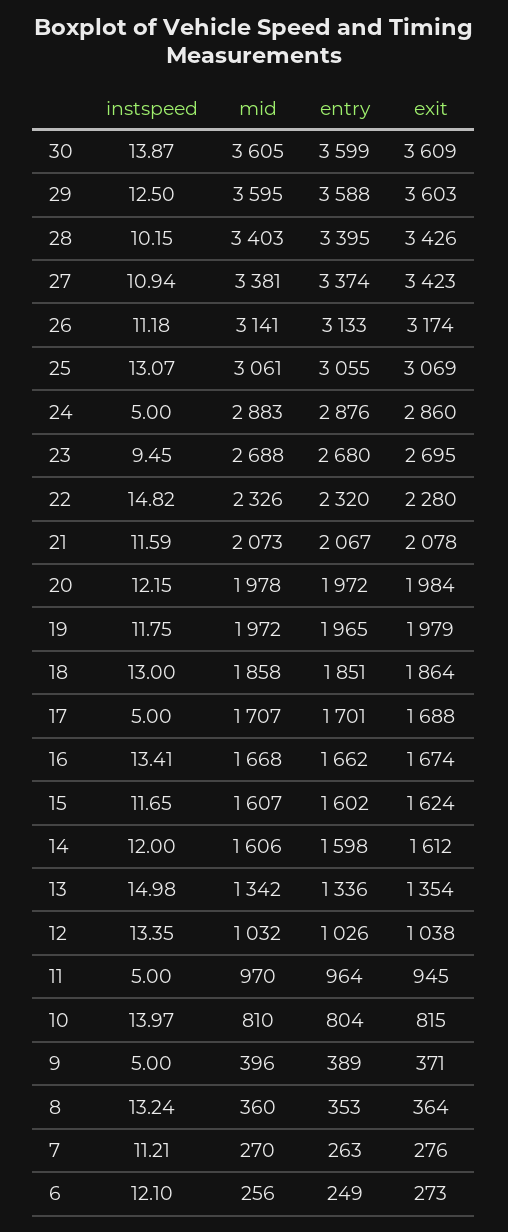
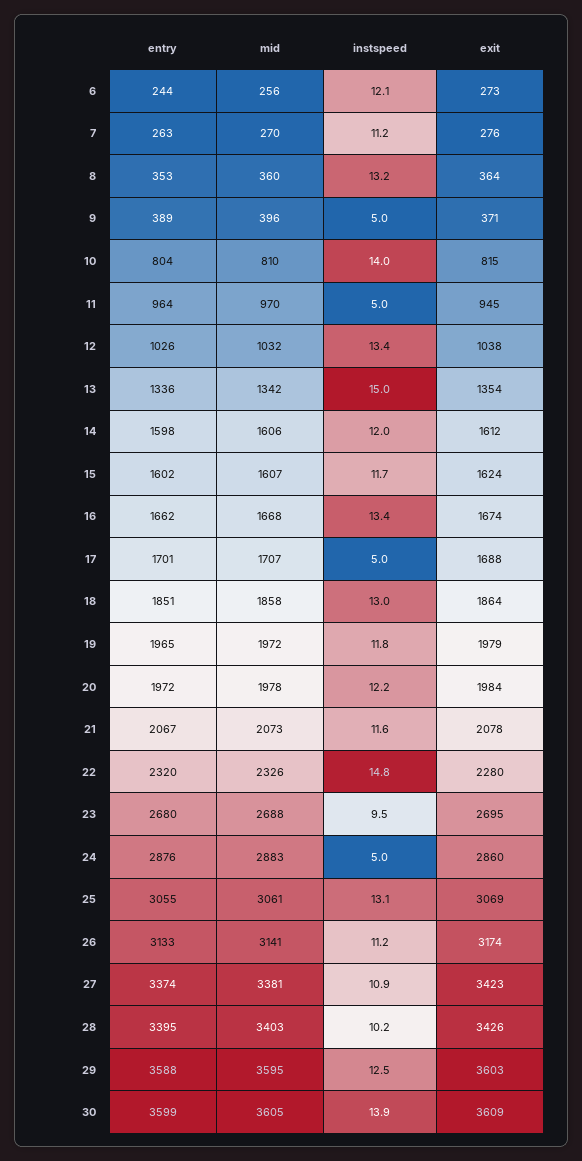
entry, 6: 249 -> 244

